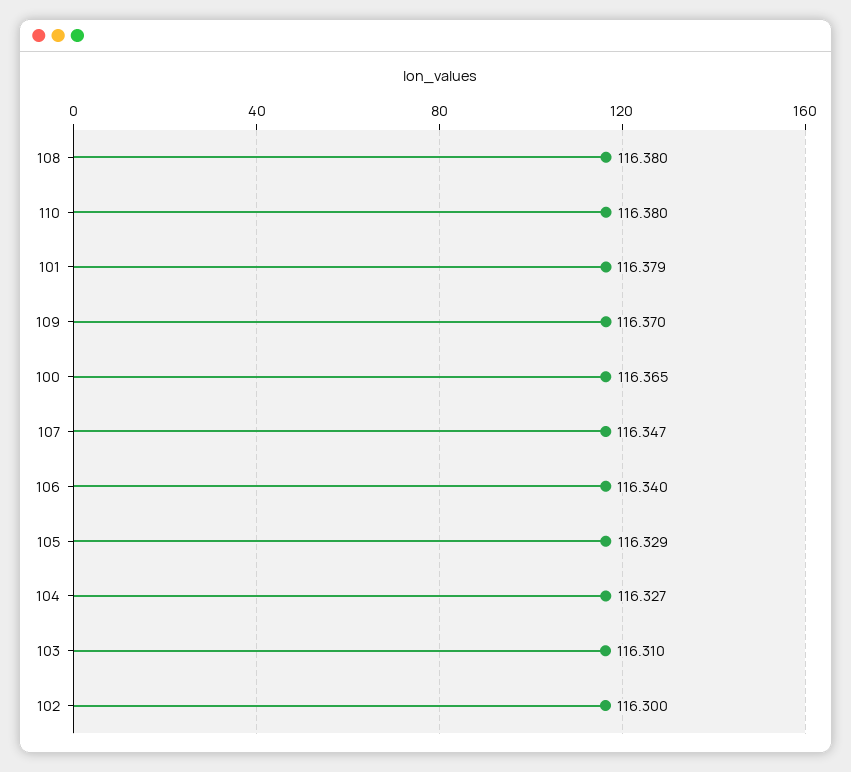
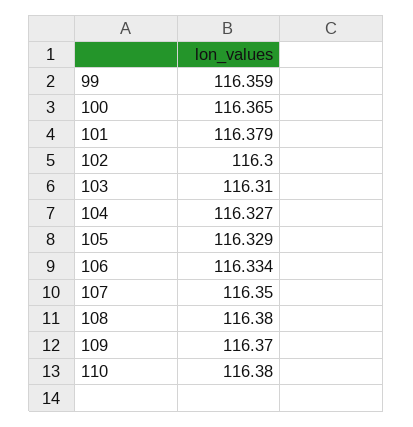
107: 116.347 -> 116.35
106: 116.34 -> 116.334
99: none -> 116.359

